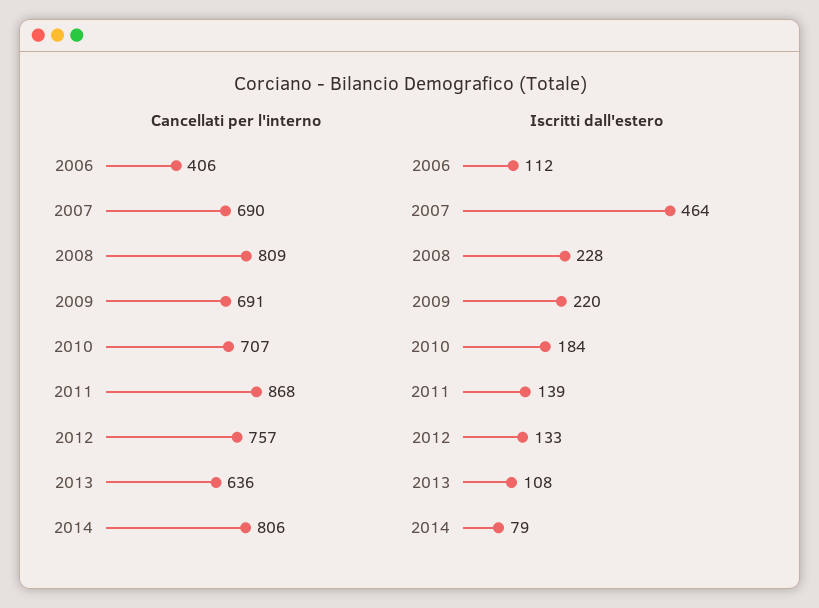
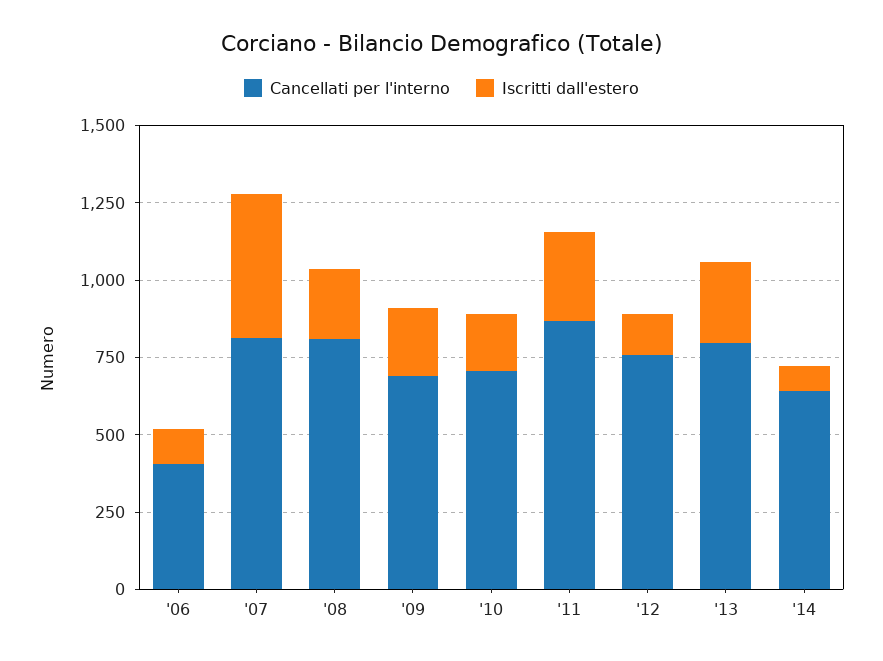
Cancellati per l'interno, 2007: 690 -> 800
Cancellati per l'interno, 2013: 636 -> 800
Cancellati per l'interno, 2014: 806 -> 650
Iscritti dall'estero, 2011: 139 -> 300
Iscritti dall'estero, 2013: 108 -> 250

